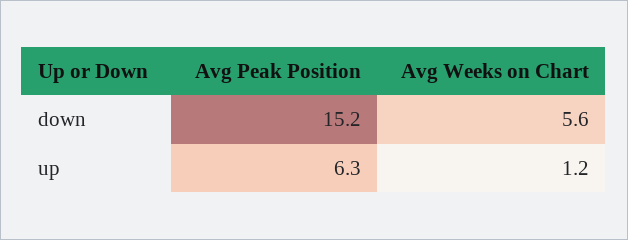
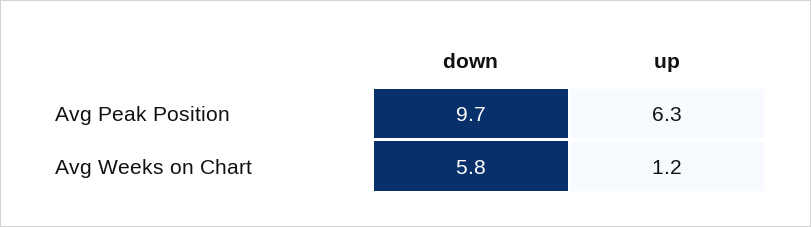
Avg Peak Position, down: 15.2 -> 9.7
Avg Weeks on Chart, down: 5.6 -> 5.8

